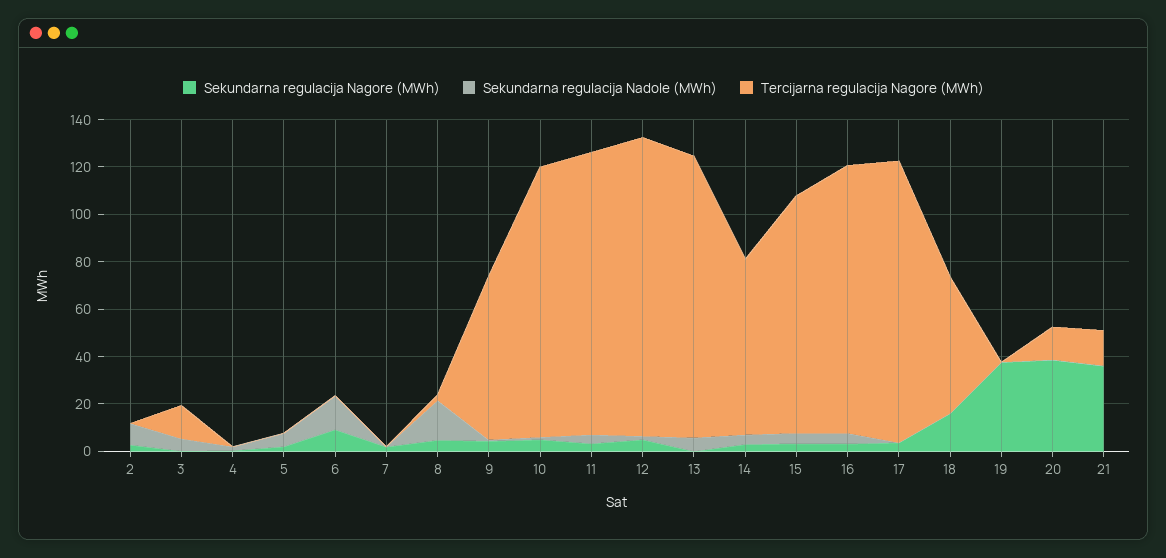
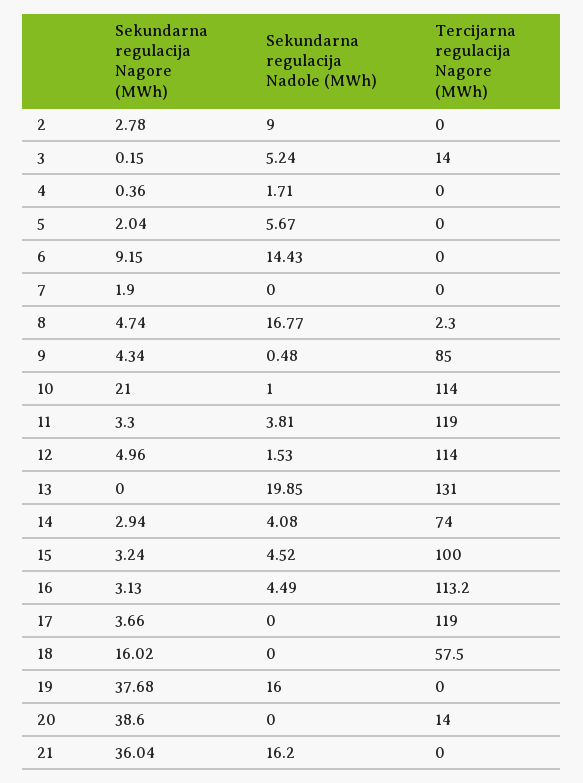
Tercijarna regulacija Nagore (MWh), 9: 70 -> 85
Sekundarna regulacija Nagore (MWh), 10: 5 -> 21
Tercijarna regulacija Nagore (MWh), 12: 125 -> 114
Sekundarna regulacija Nadole (MWh), 13: 5 -> 19.85
Tercijarna regulacija Nagore (MWh), 13: 120 -> 131
Sekundarna regulacija Nadole (MWh), 19: 0 -> 16
Sekundarna regulacija Nadole (MWh), 21: 0 -> 16.2
Tercijarna regulacija Nagore (MWh), 21: 15 -> 0

